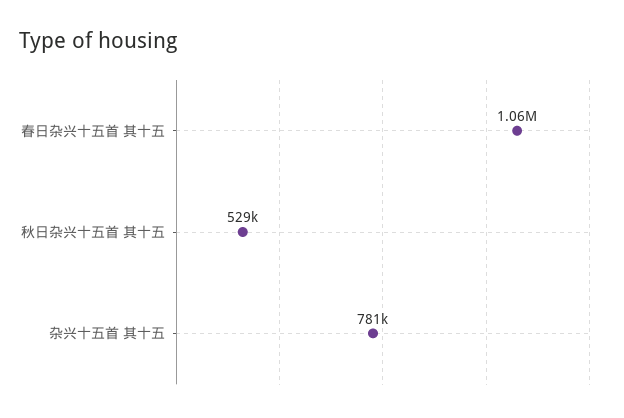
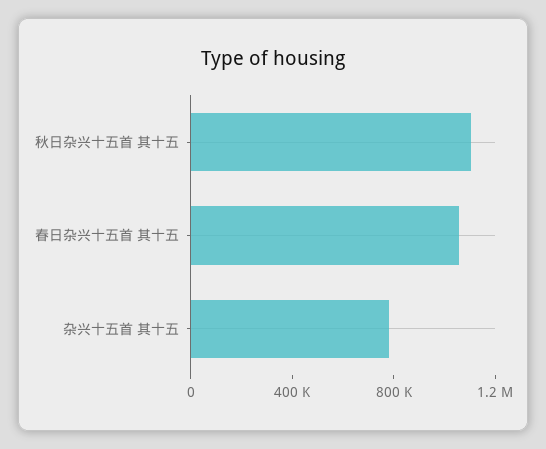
秋日杂兴十五首 其十五: 529000 -> 1100000

